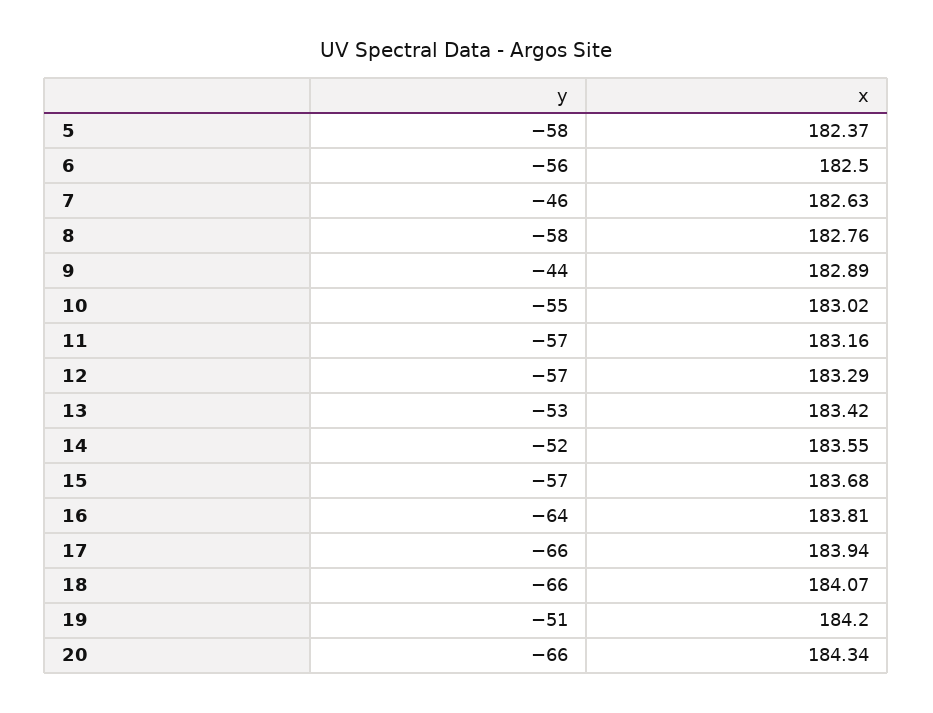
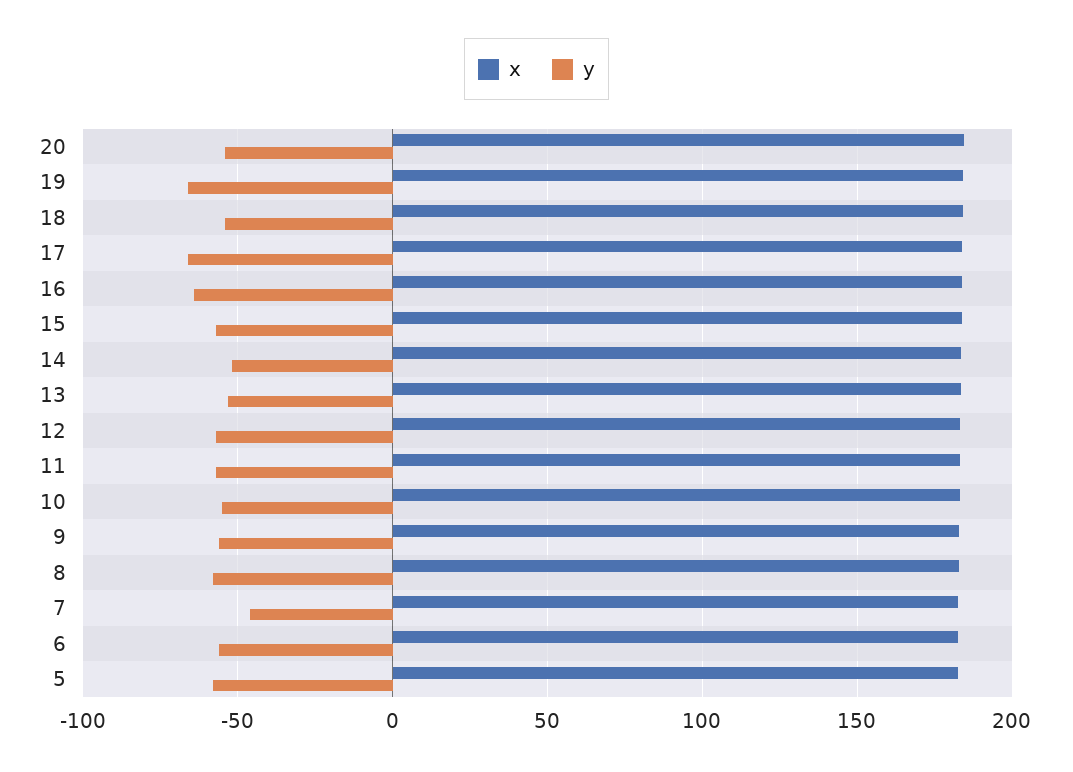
y, 9: -44 -> -55
y, 18: -66 -> -55
y, 19: -51 -> -65
y, 20: -66 -> -55

